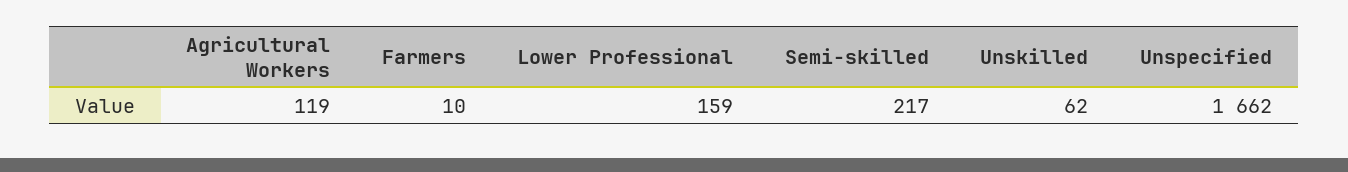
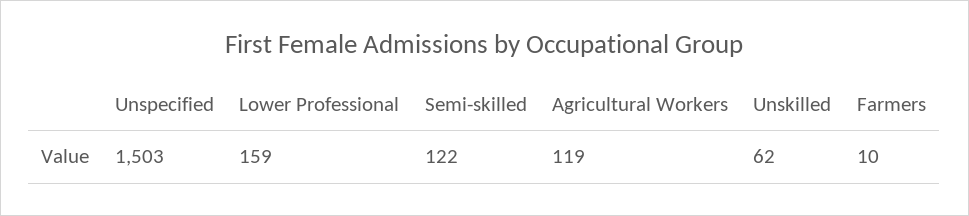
Semi-skilled: 217 -> 122
Unspecified: 1662 -> 1503

